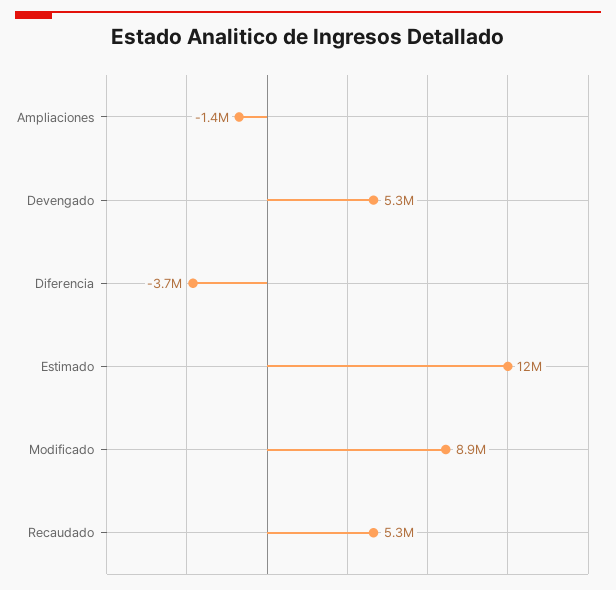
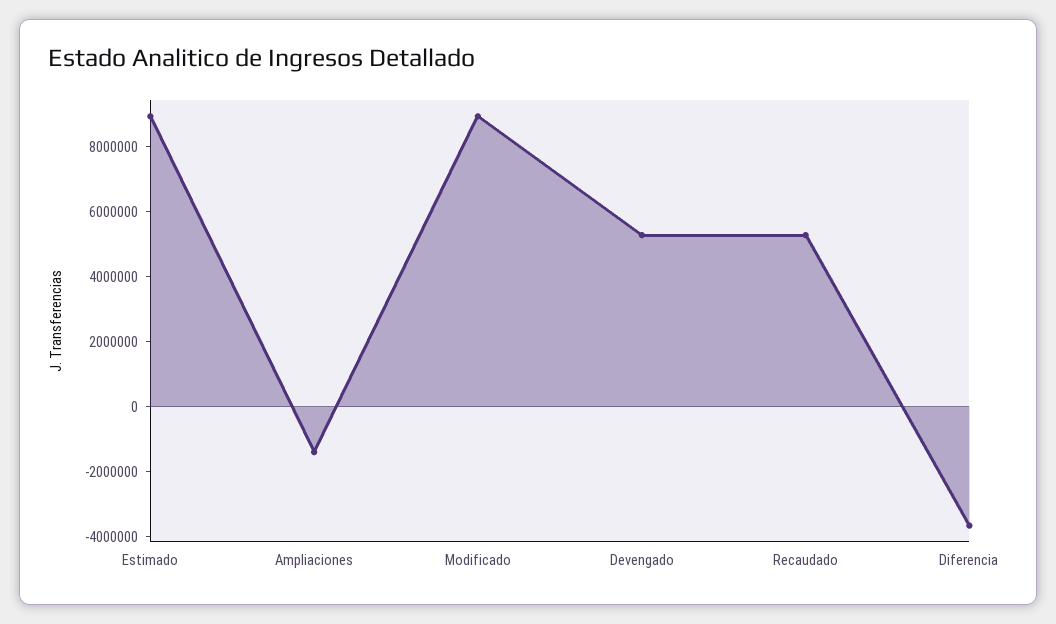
Estimado: 12000000 -> 9000000

